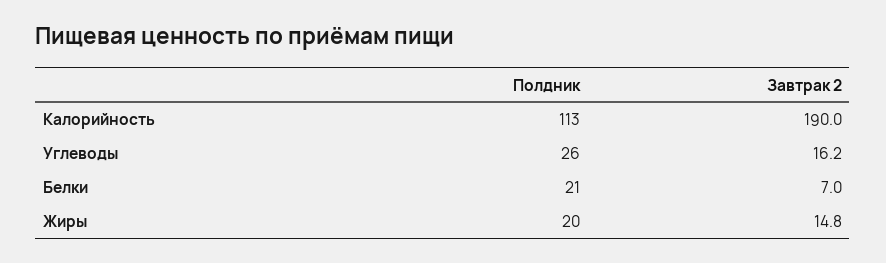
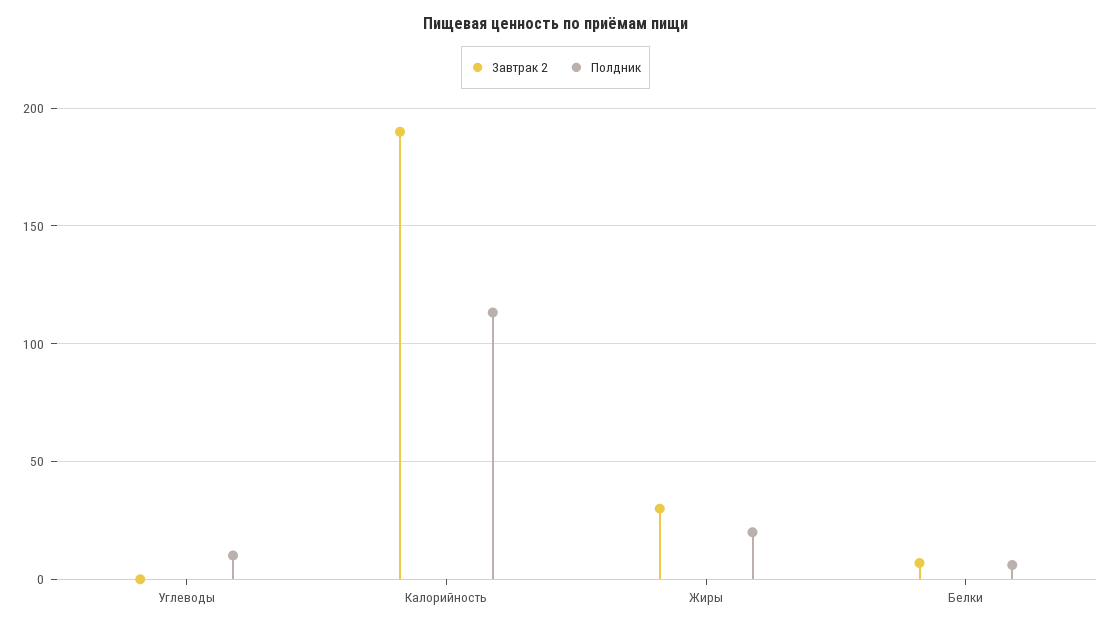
Полдник, Углеводы: 26 -> 10
Завтрак 2, Углеводы: 16.2 -> 0
Полдник, Белки: 21 -> 5
Завтрак 2, Жиры: 14.8 -> 30

